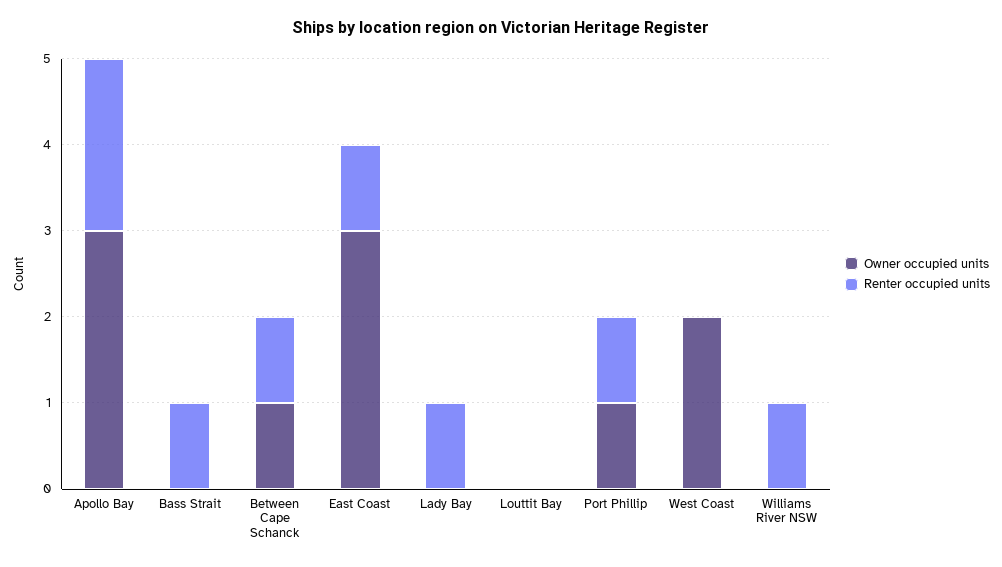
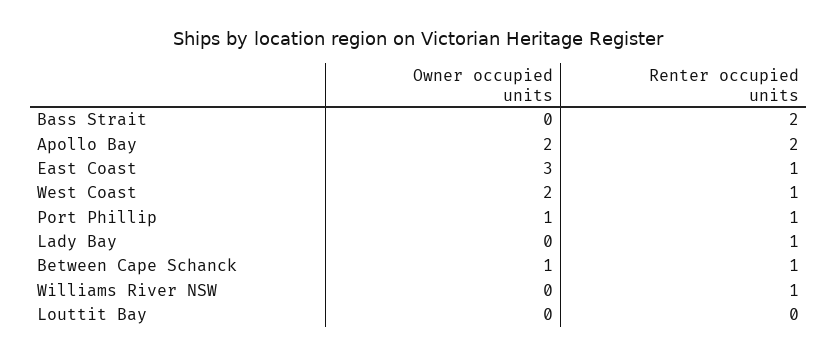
Owner occupied units, Apollo Bay: 3 -> 2
Renter occupied units, Bass Strait: 1 -> 2
Renter occupied units, West Coast: 0 -> 1

